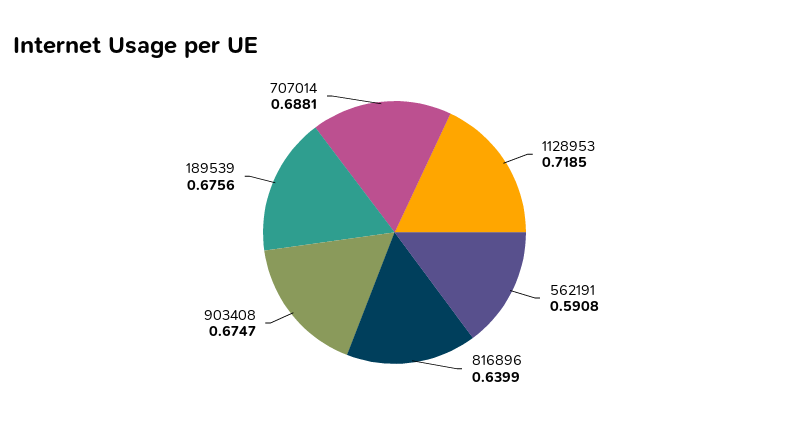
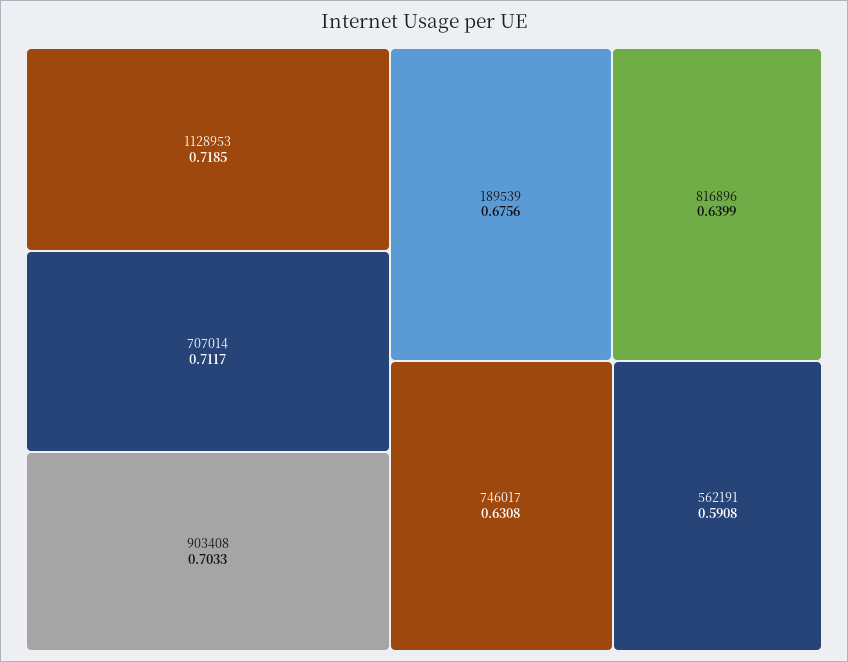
903408: 0.6747 -> 0.7033
707014: 0.6881 -> 0.7117
746017: none -> 0.6308

